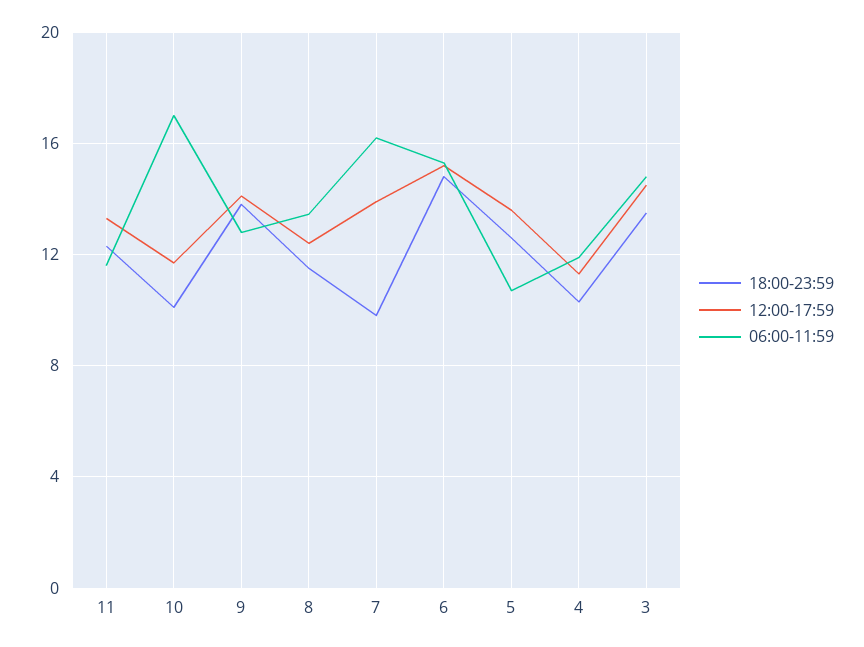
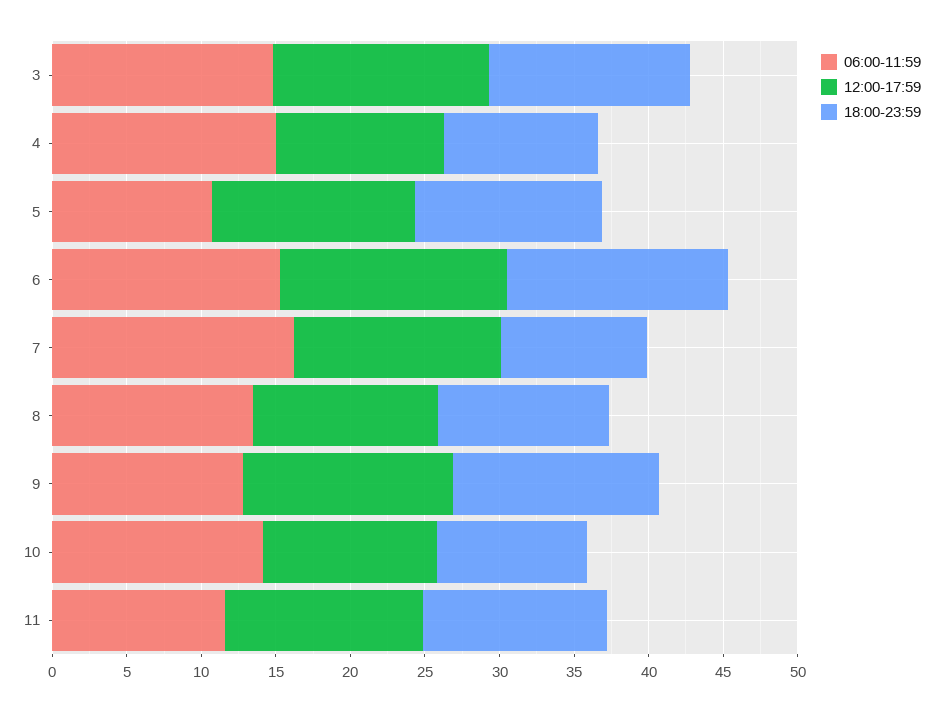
06:00-11:59, 10: 17 -> 14
06:00-11:59, 4: 12 -> 15

